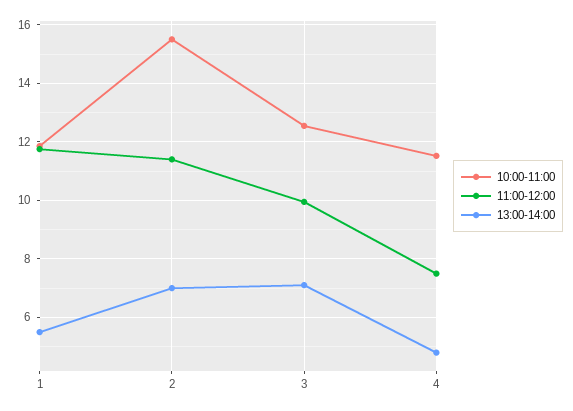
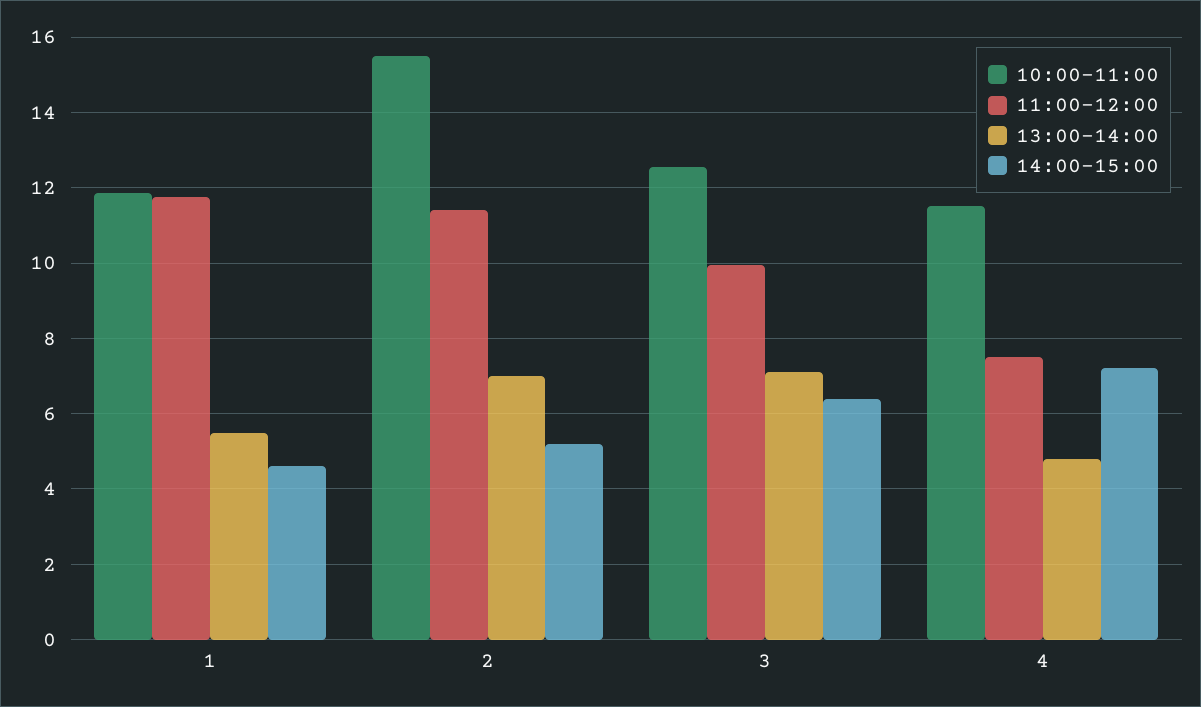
14:00-15:00, 1: none -> 4.6
14:00-15:00, 2: none -> 5.2
14:00-15:00, 3: none -> 6.4
14:00-15:00, 4: none -> 7.2

